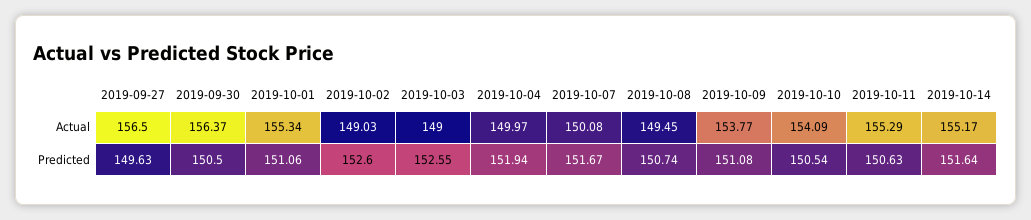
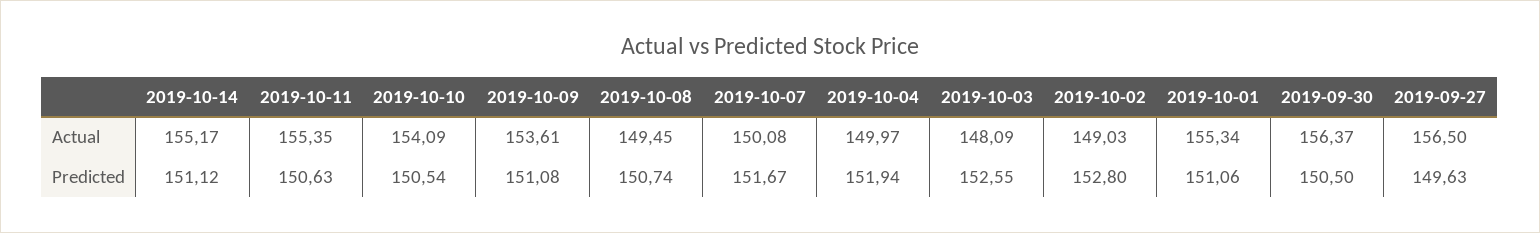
2019-10-03, Actual: 149 -> 148.09
2019-10-09, Actual: 153.77 -> 153.61
2019-10-11, Actual: 155.29 -> 155.35
2019-10-02, Predicted: 152.6 -> 152.8
2019-10-14, Predicted: 151.64 -> 151.12

